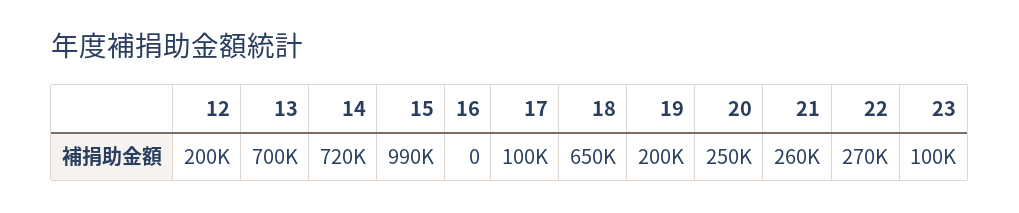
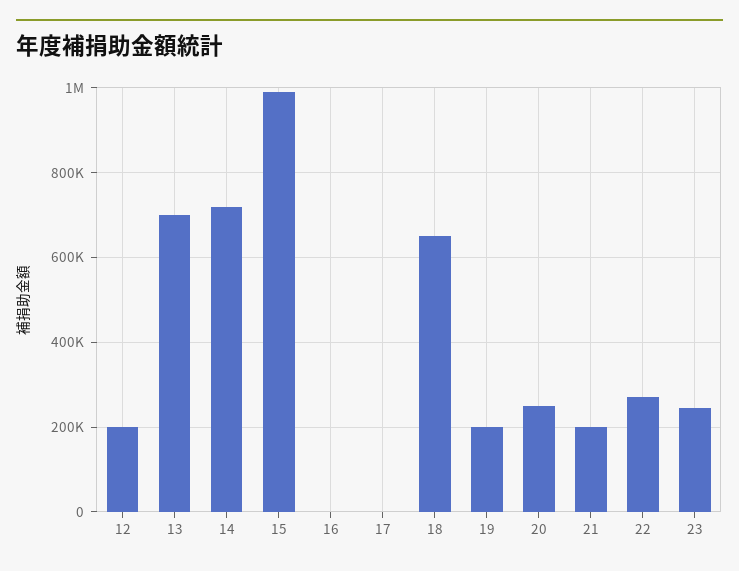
17: 100000 -> 0
21: 260000 -> 200000
23: 100000 -> 240000

